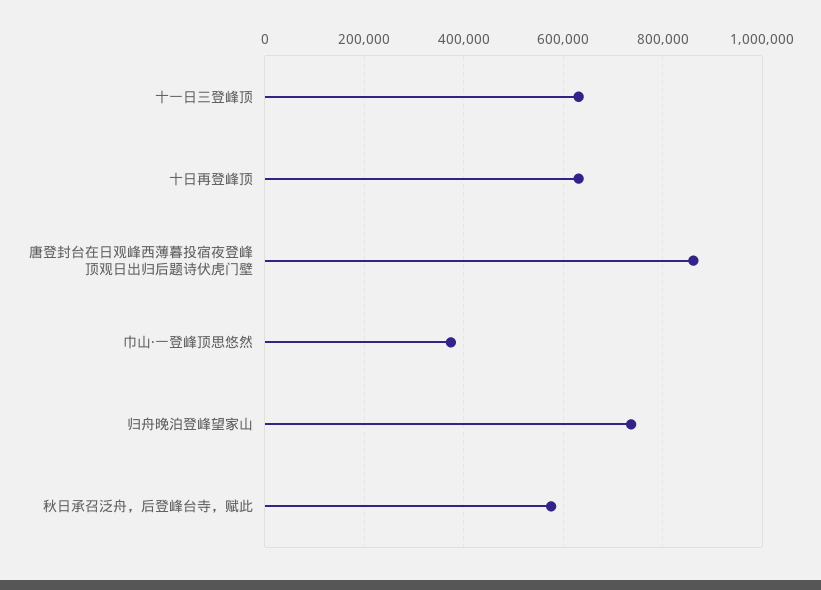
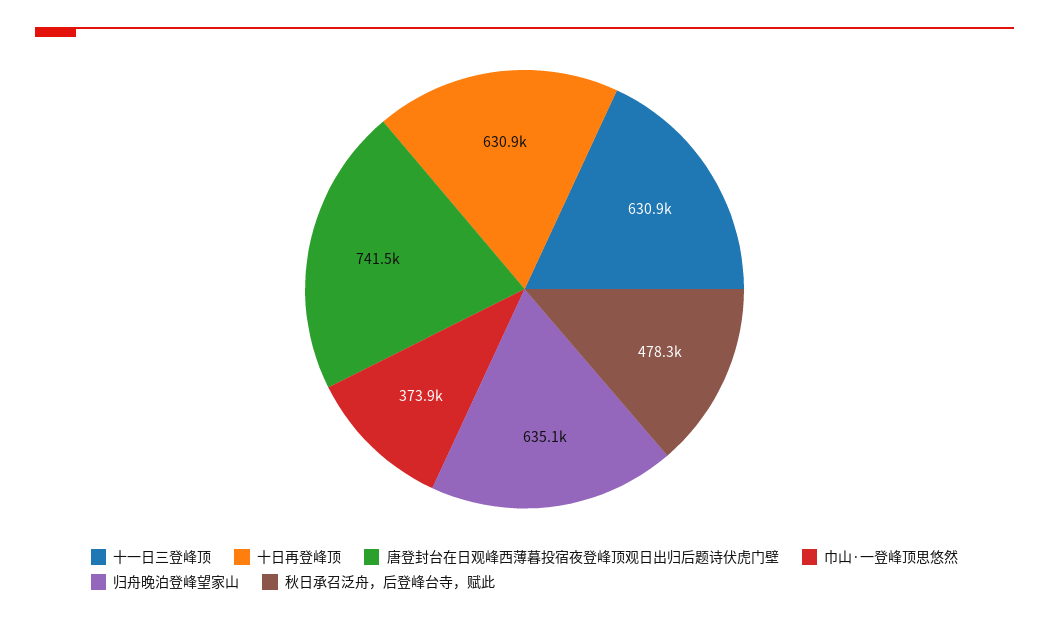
唐登封台在日观峰西薄暮投宿夜登峰顶观日出归后题诗伏虎门壁: 860000 -> 741500
归舟晚泊登峰望家山: 740000 -> 635100
秋日承召泛舟，后登峰台寺，赋此: 580000 -> 478300

